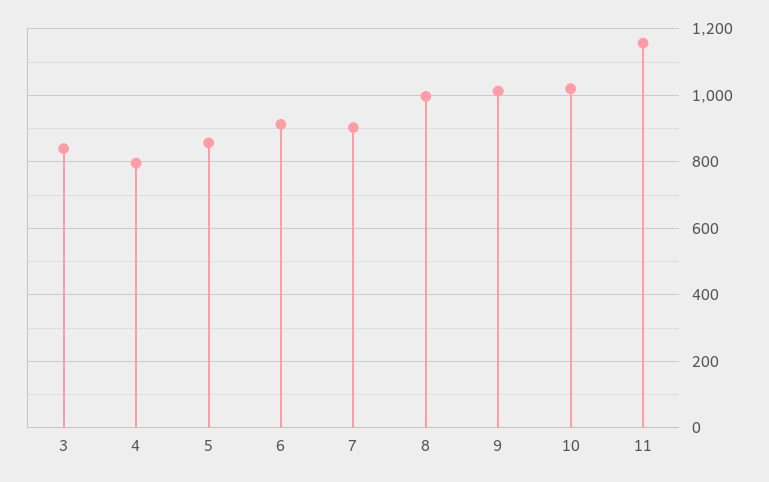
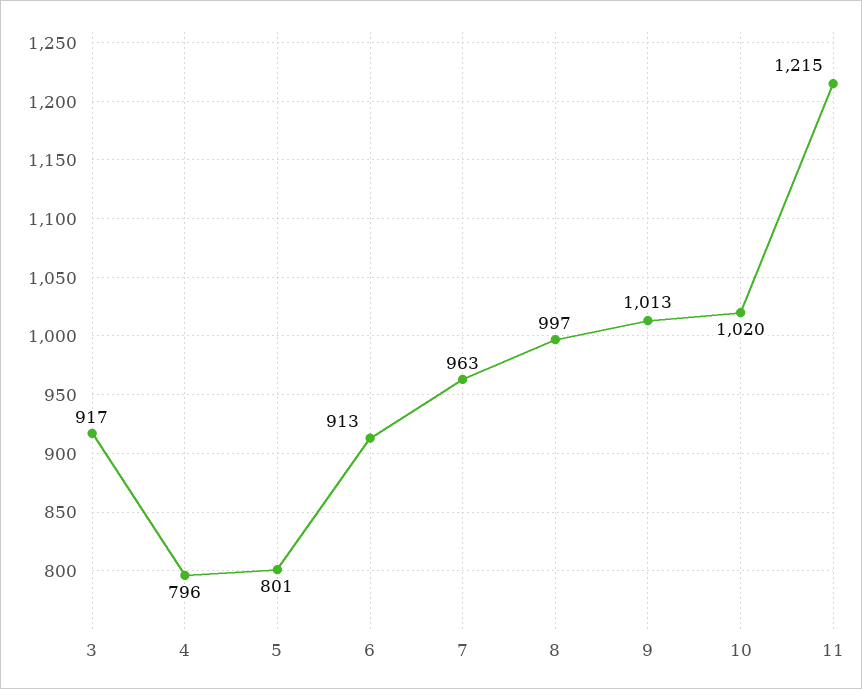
3: 840 -> 917
5: 860 -> 801
7: 900 -> 963
11: 1160 -> 1215

